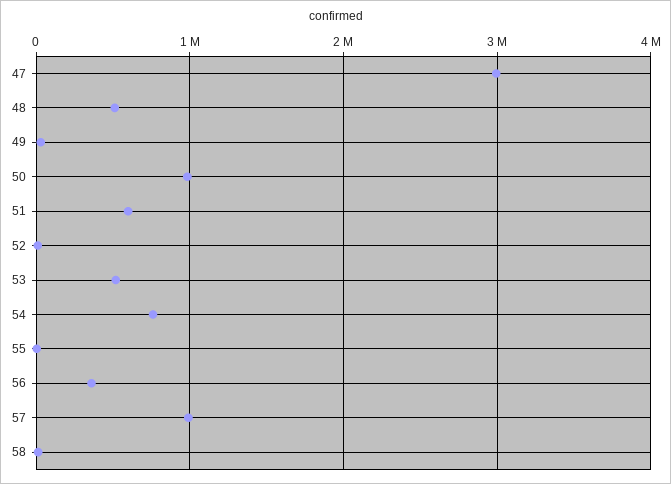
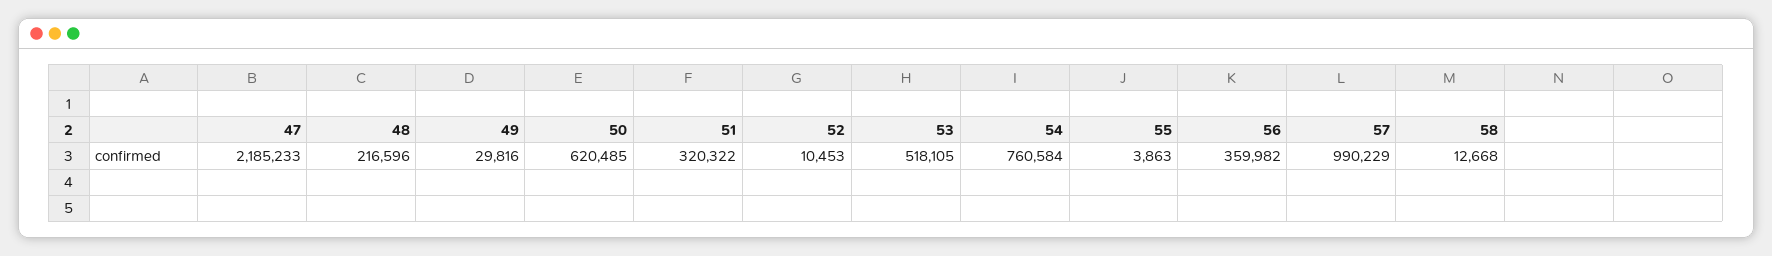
47: 3000000 -> 2185233
48: 500000 -> 216596
50: 1000000 -> 620485
51: 600000 -> 320322

